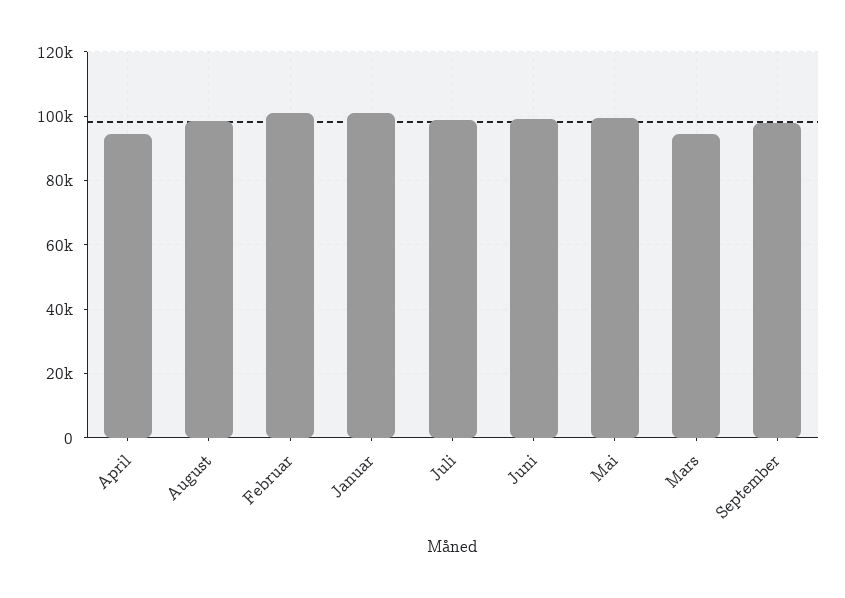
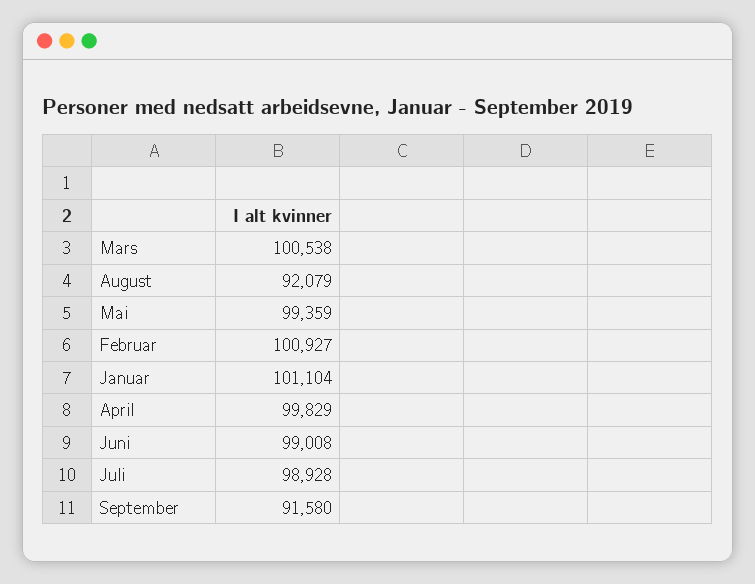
April: 94000 -> 99829
August: 98000 -> 92079
Mars: 94000 -> 100538
September: 98000 -> 91580

